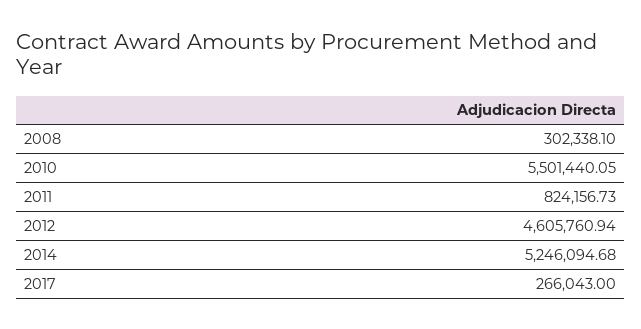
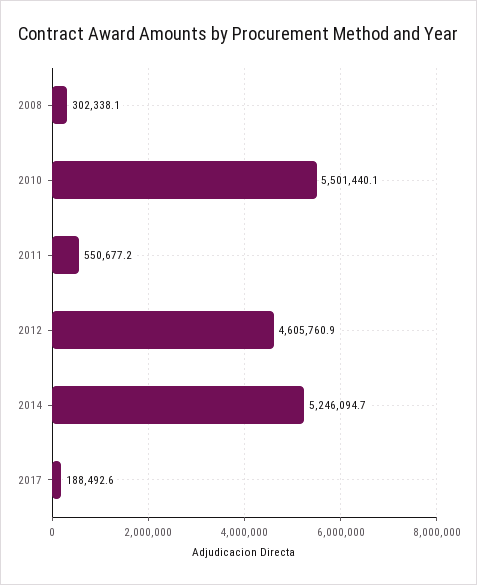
2011: 824156.73 -> 550677.2
2017: 266043 -> 188492.6

